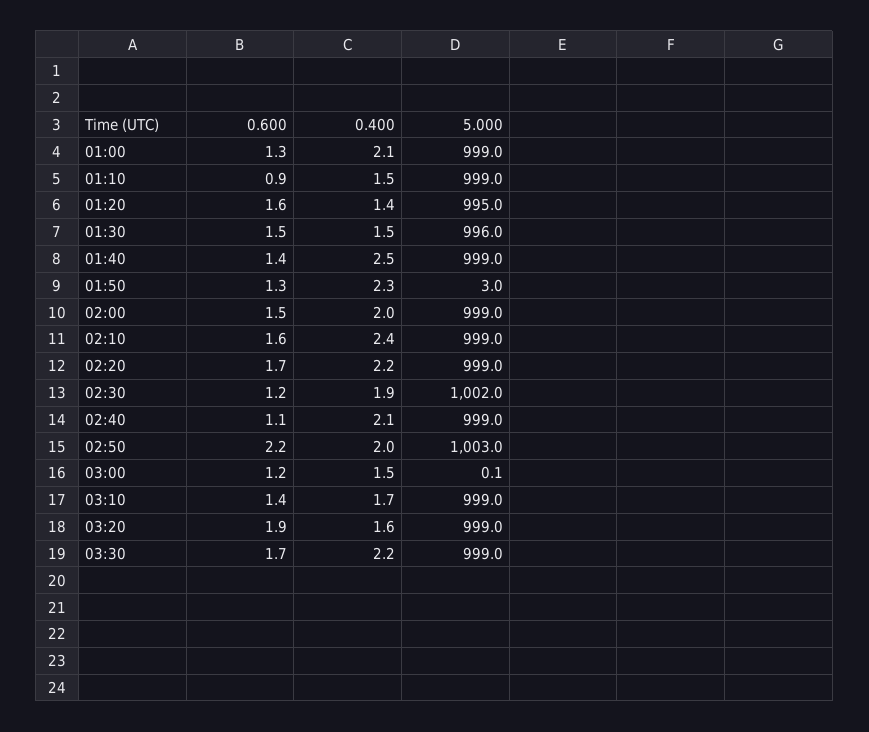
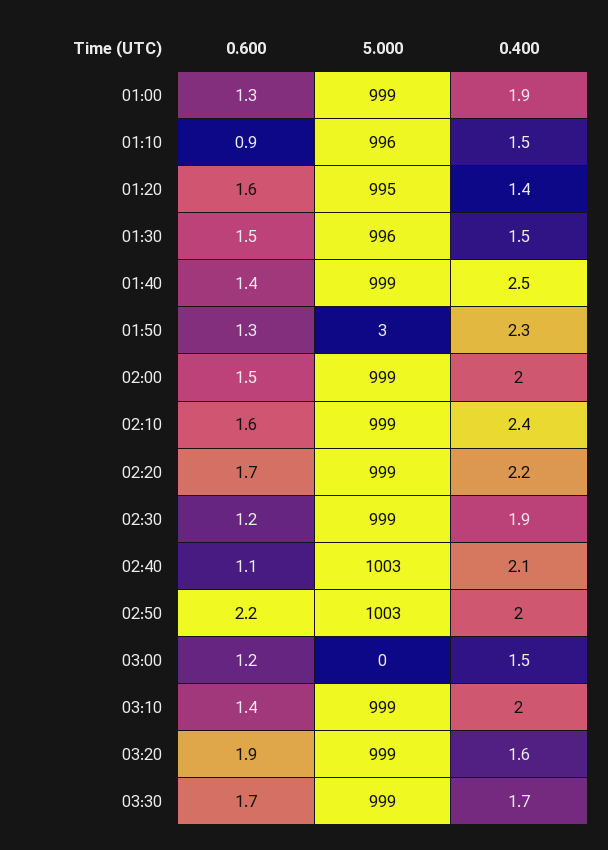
0.400, 01:00: 2.1 -> 1.9
5.000, 01:10: 999 -> 996
5.000, 02:30: 1002 -> 999
5.000, 02:40: 999 -> 1003
0.400, 03:10: 1.7 -> 2
0.400, 03:30: 2.2 -> 1.7

